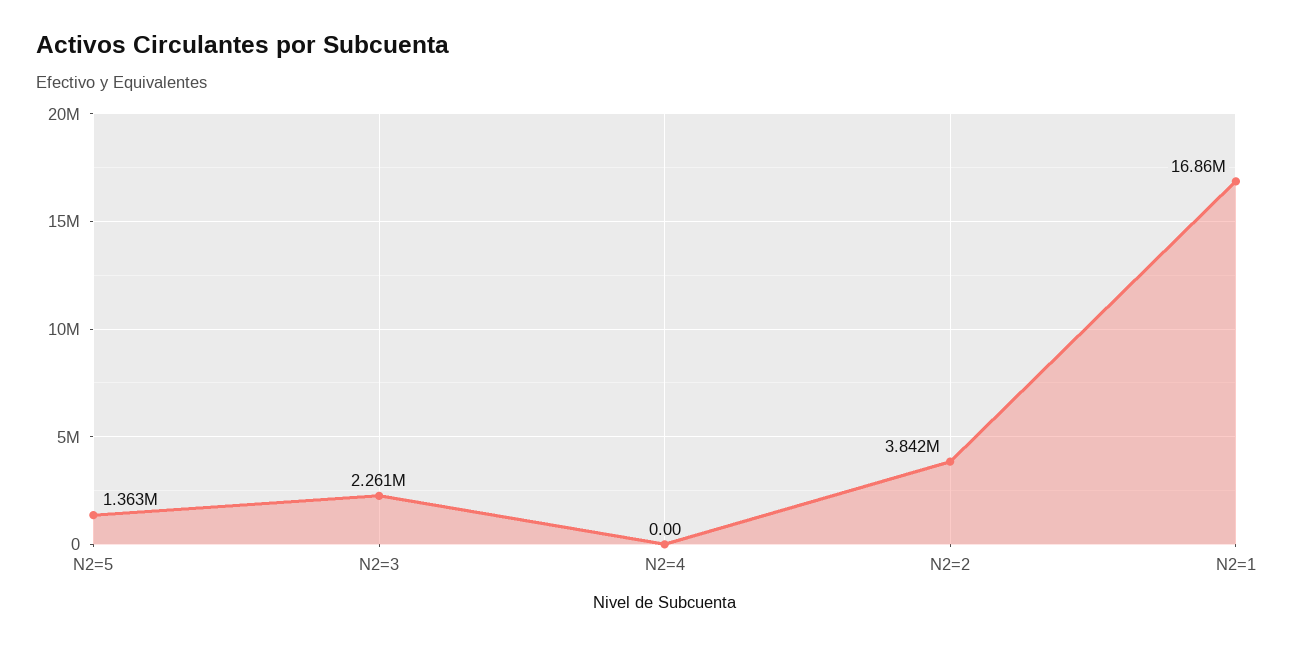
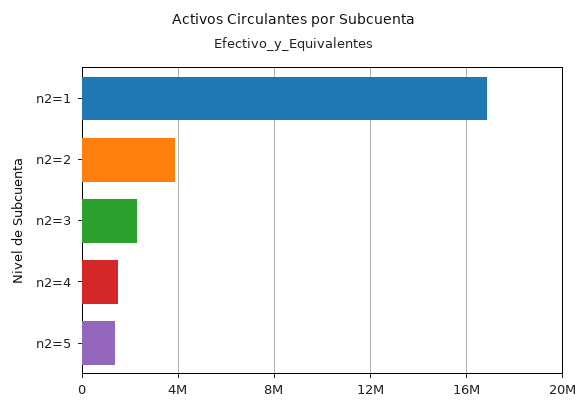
N2=4: 0 -> 1500000

